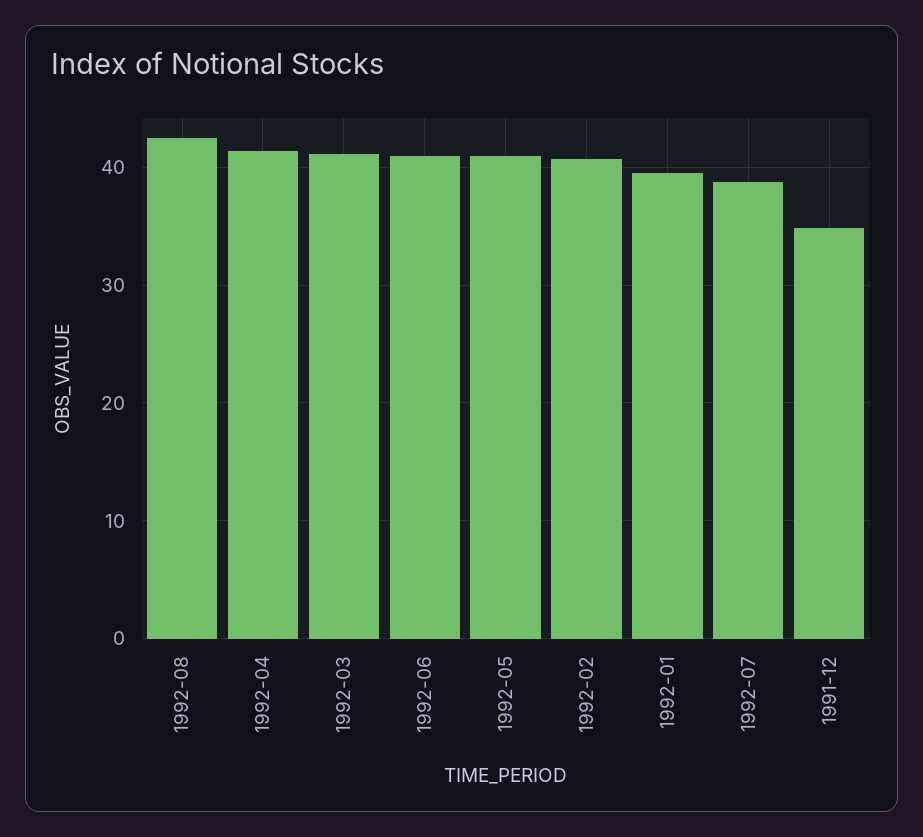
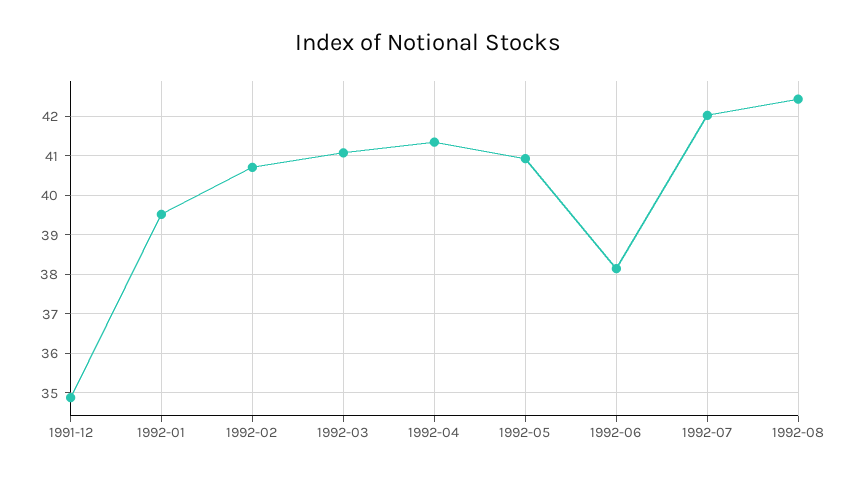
1992-06: 41 -> 38.2
1992-07: 39 -> 42

